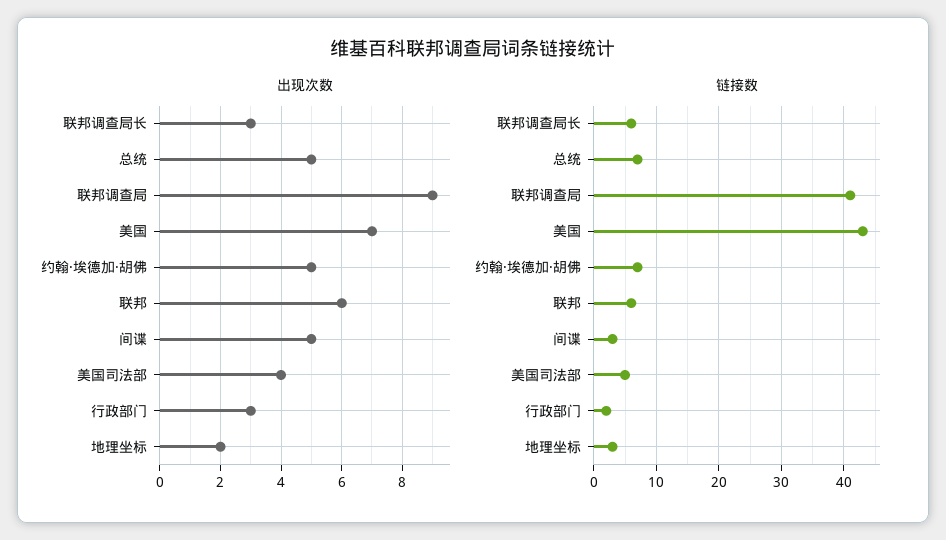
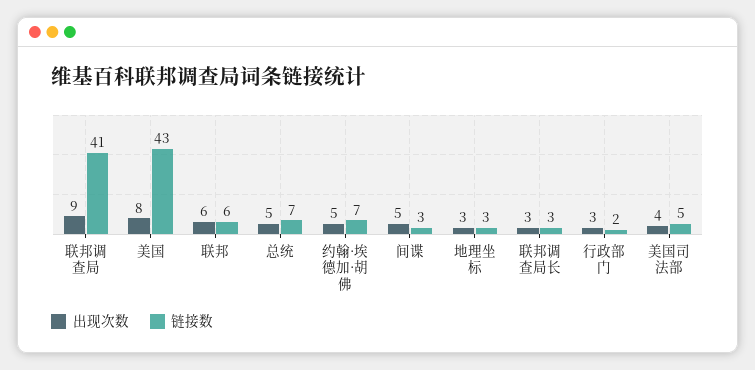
出现次数, 美国: 7 -> 8
出现次数, 地理坐标: 2 -> 3
链接数, 联邦调查局长: 6 -> 3

